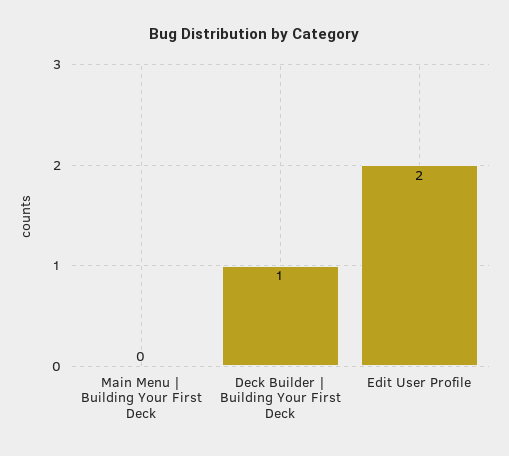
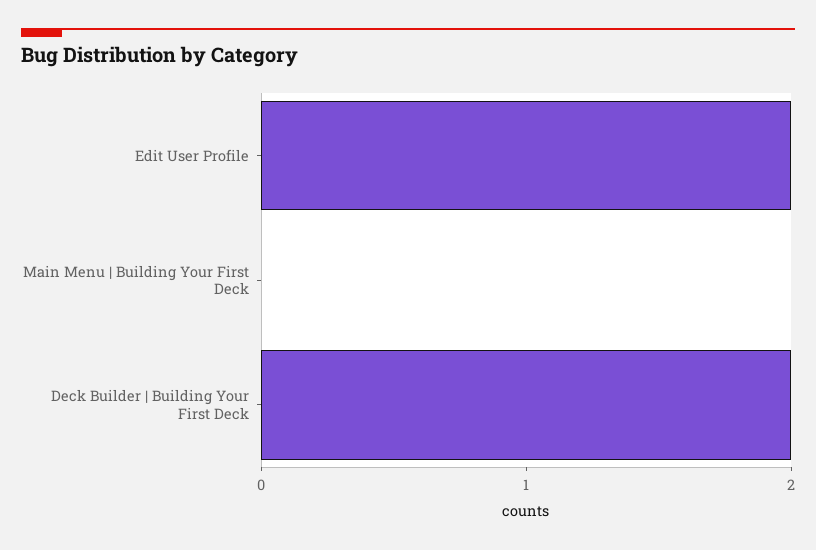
Deck Builder | Building Your First Deck: 1 -> 2

